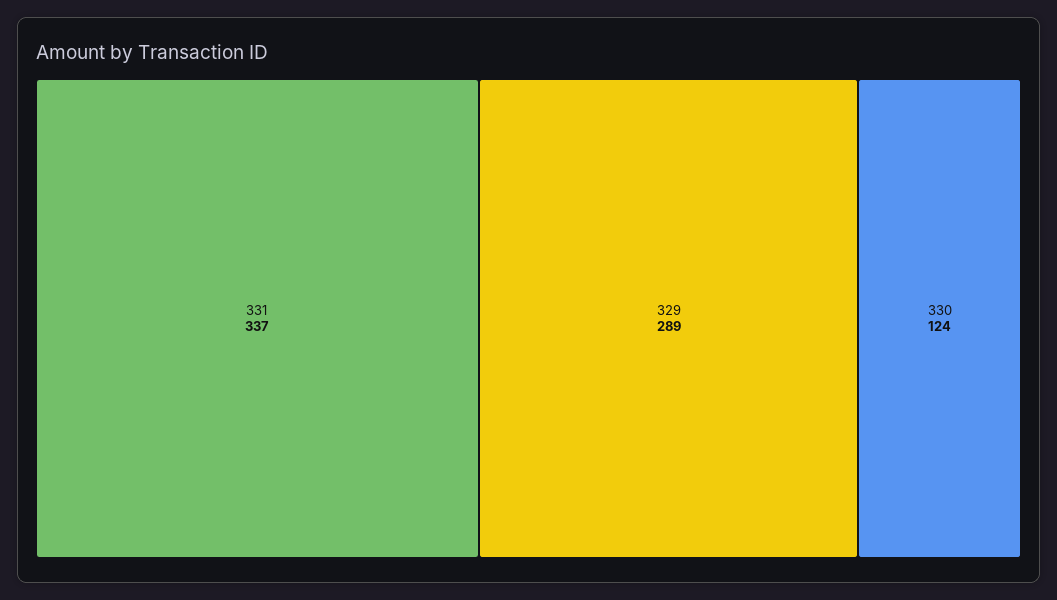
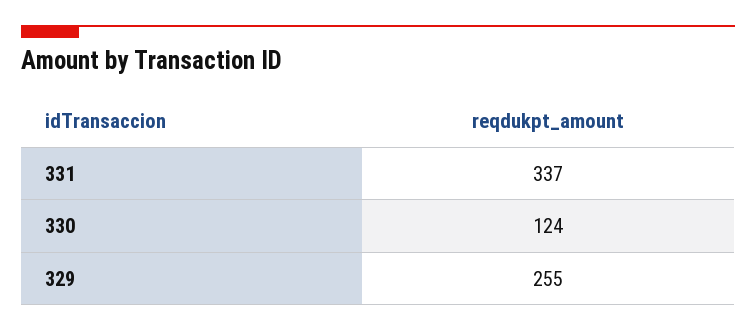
329: 289 -> 255

